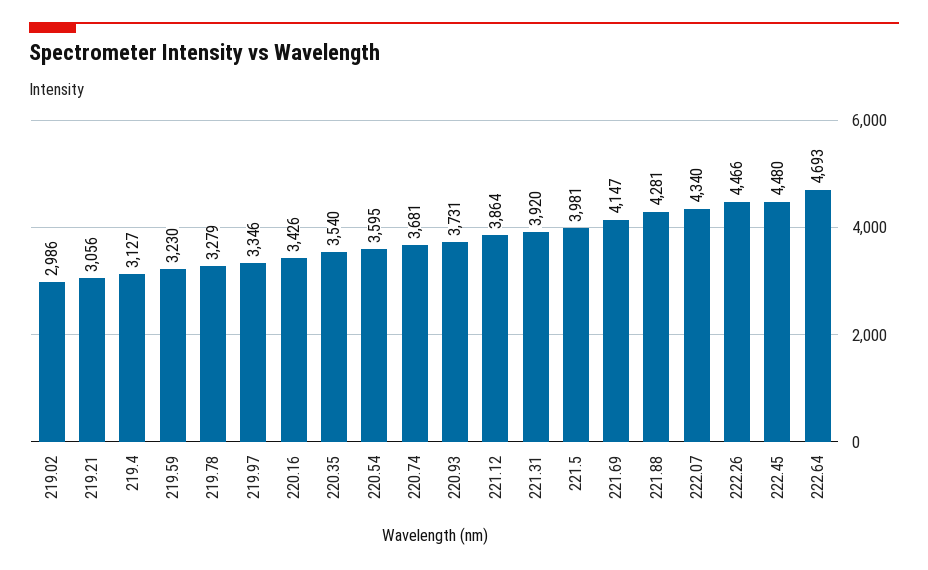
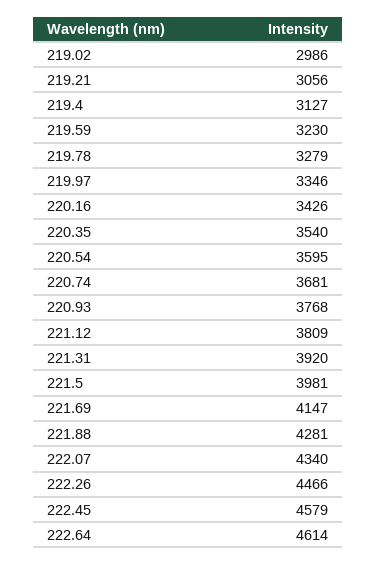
220.93: 3731 -> 3768
221.12: 3864 -> 3809
222.45: 4480 -> 4579
222.64: 4693 -> 4614

